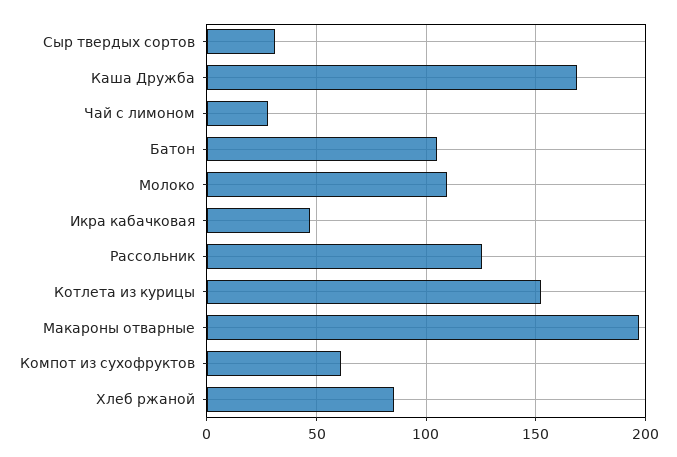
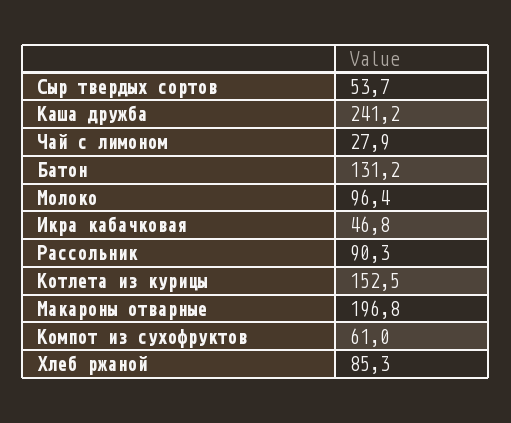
Сыр твердых сортов: 30 -> 53.7
Каша Дружба: 170 -> 241.2
Батон: 105 -> 131.2
Молоко: 110 -> 96.4
Рассольник: 125 -> 90.3

